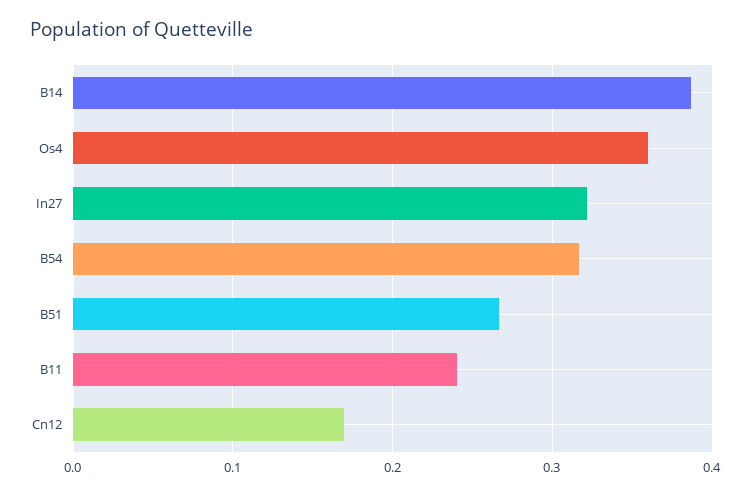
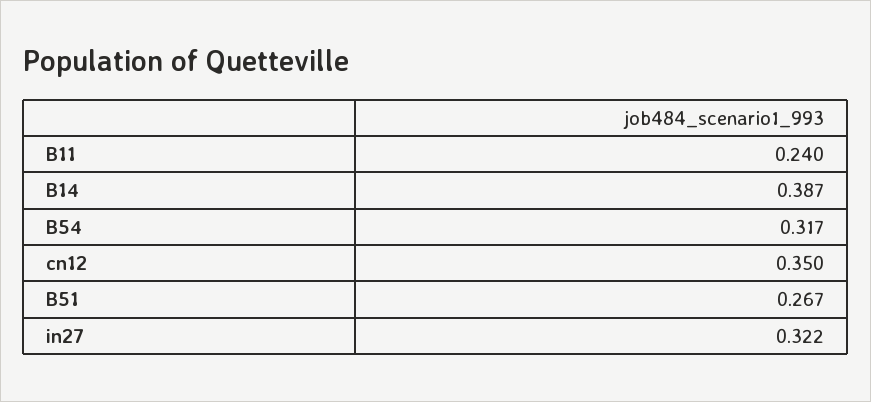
Os4: 0.36 -> none
Cn12: 0.17 -> 0.35

